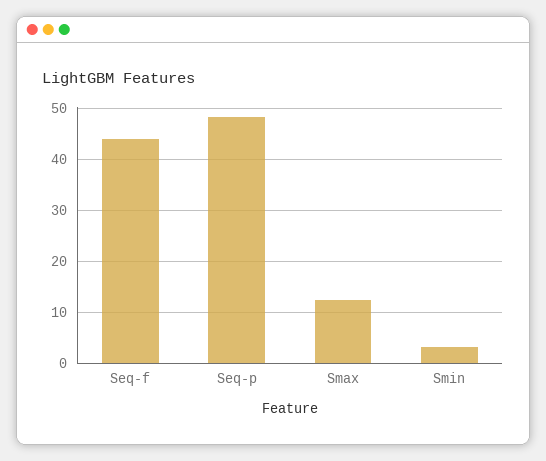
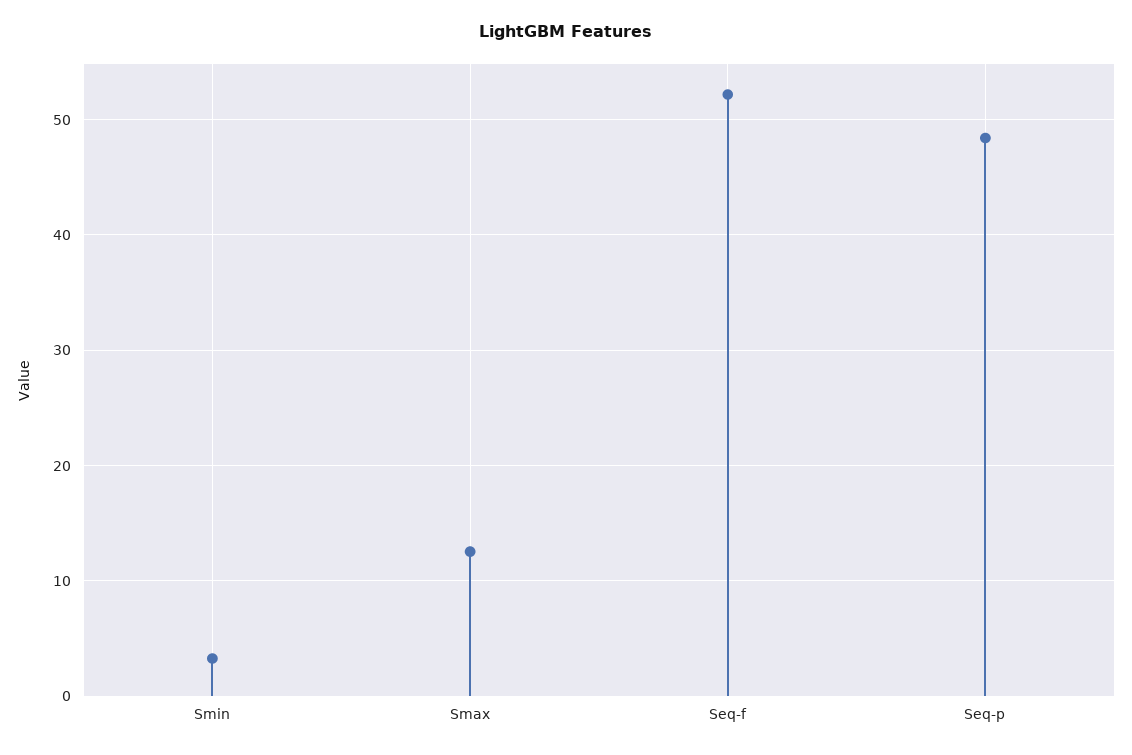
Seq-f: 44 -> 52

